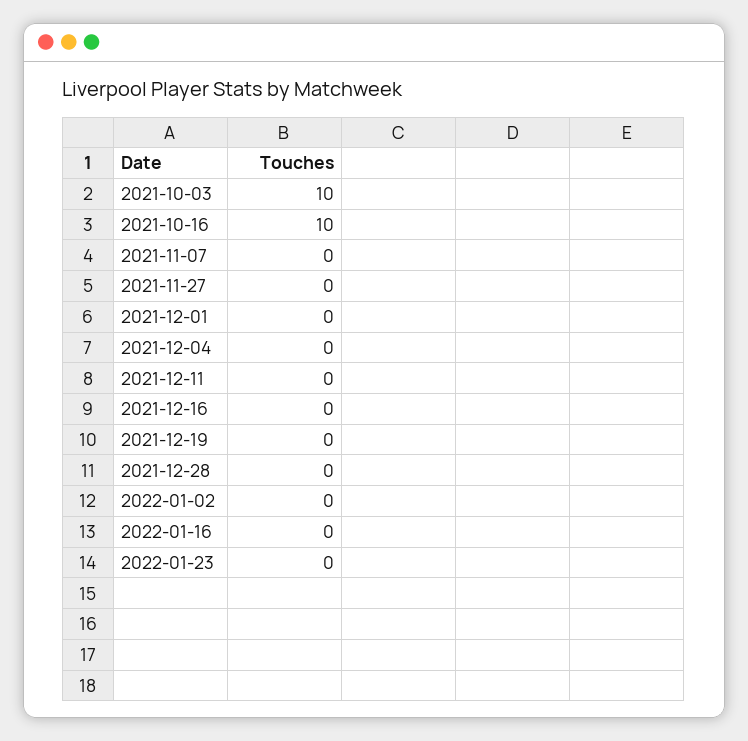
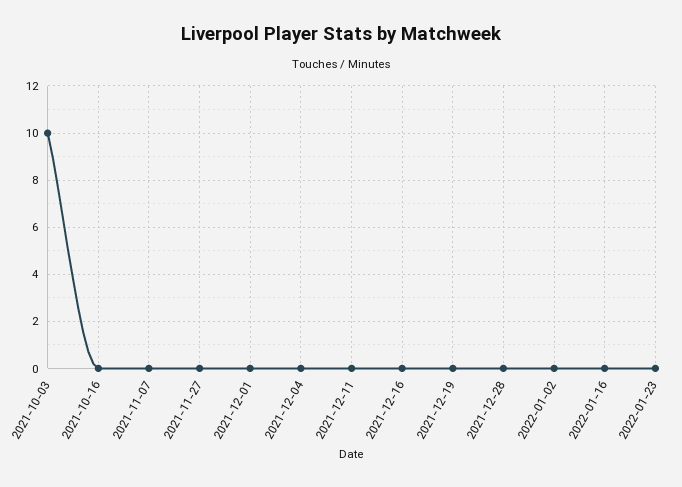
2021-10-16: 10 -> 0

